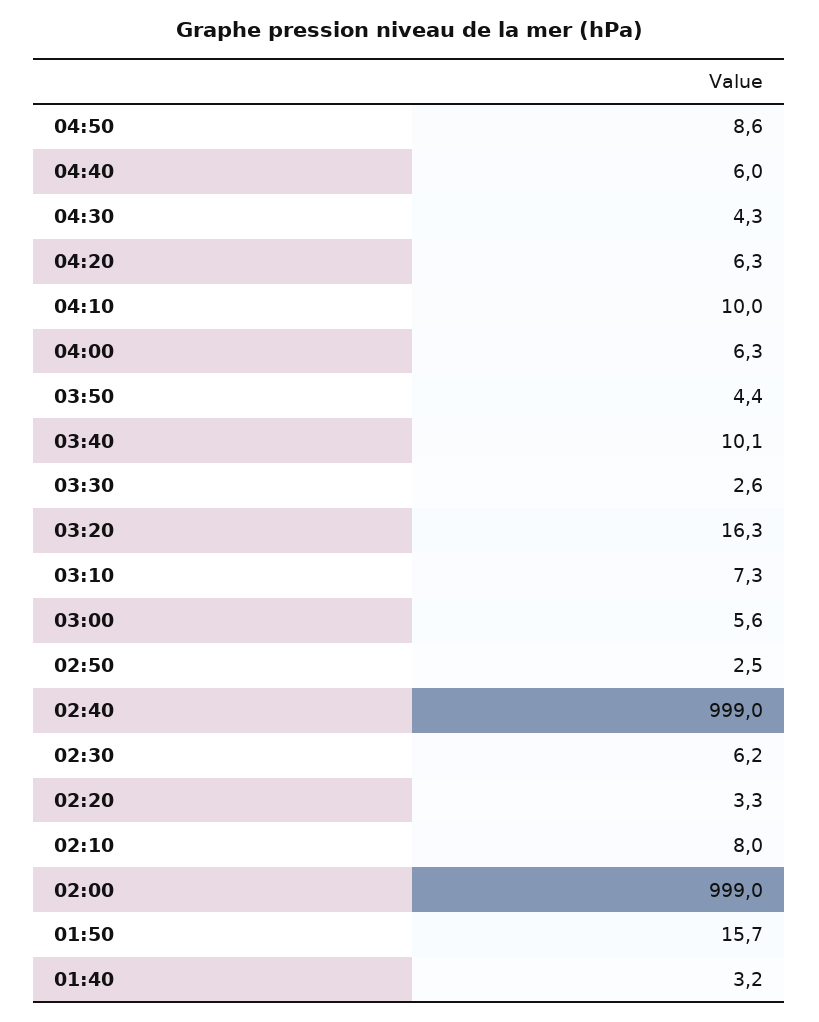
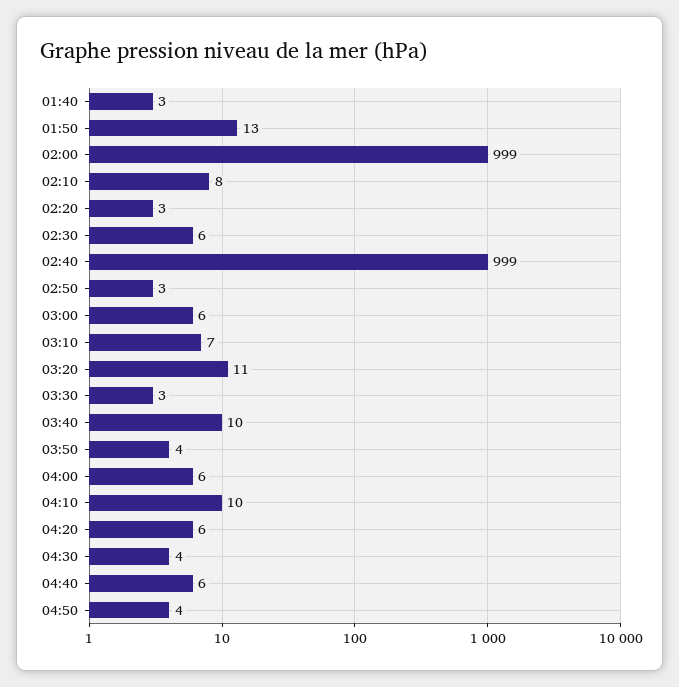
04:50: 8.6 -> 4
03:20: 16.3 -> 11
01:50: 15.7 -> 13

